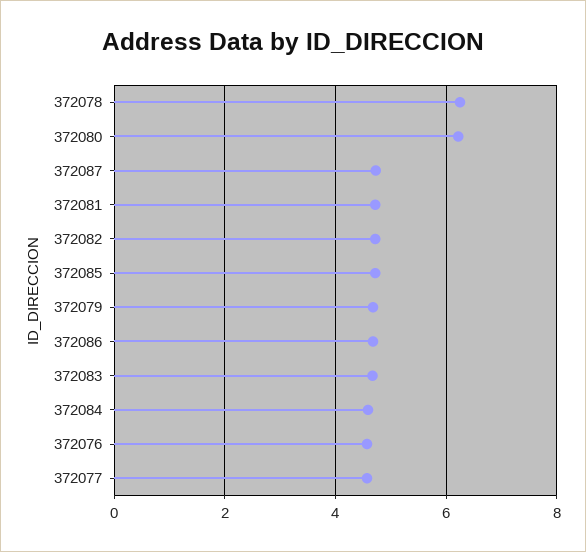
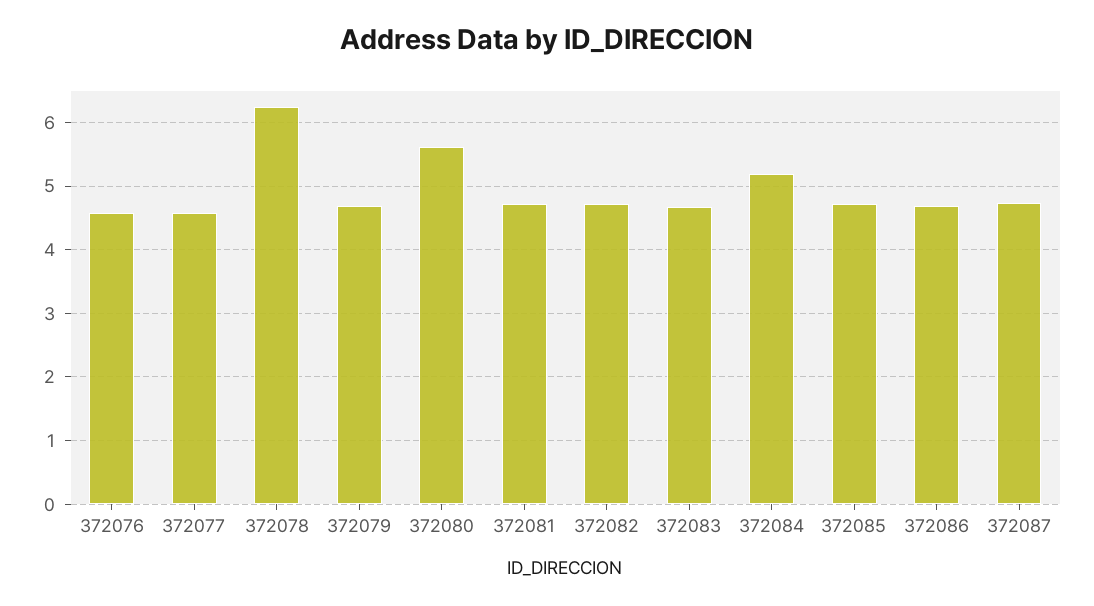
372080: 6.2 -> 5.6
372084: 4.6 -> 5.2

